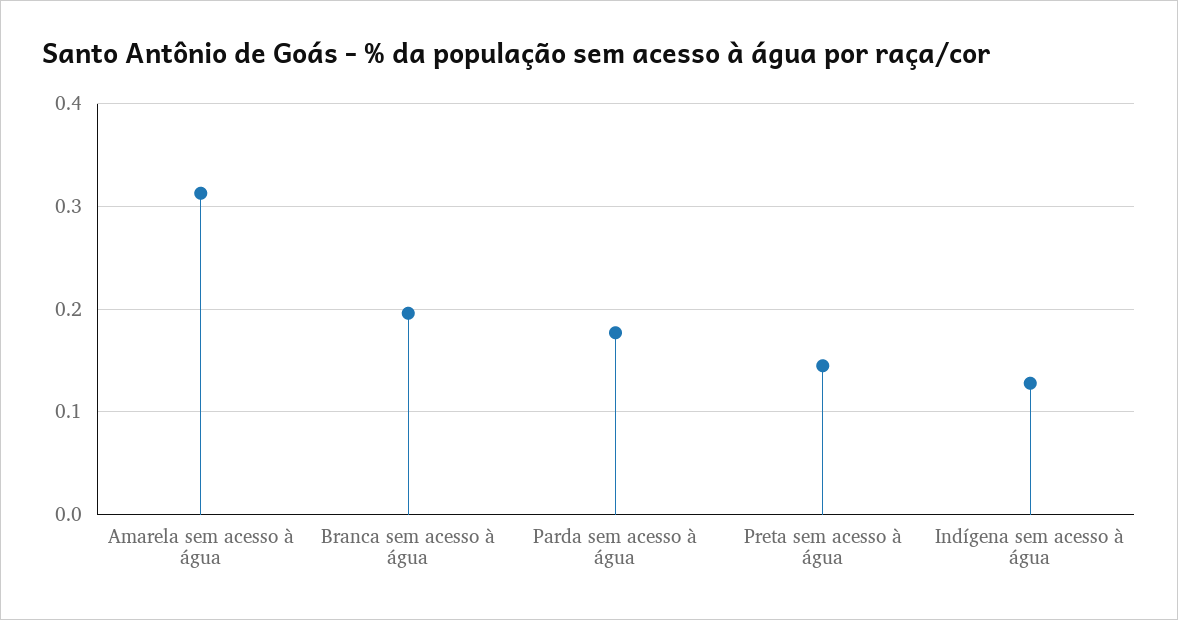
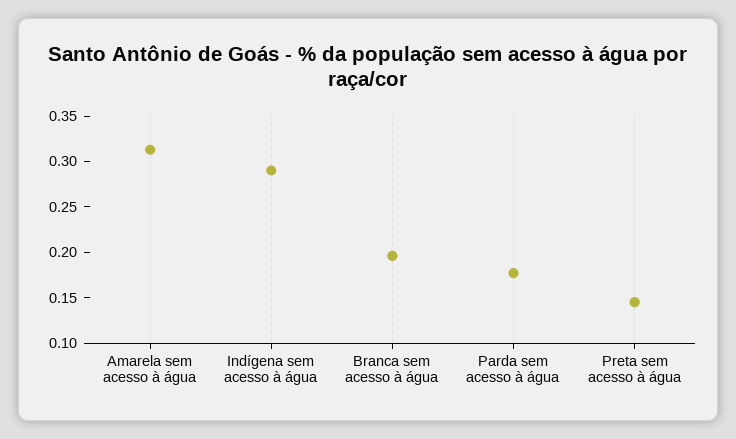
Indígena sem acesso à água: 0.13 -> 0.29

